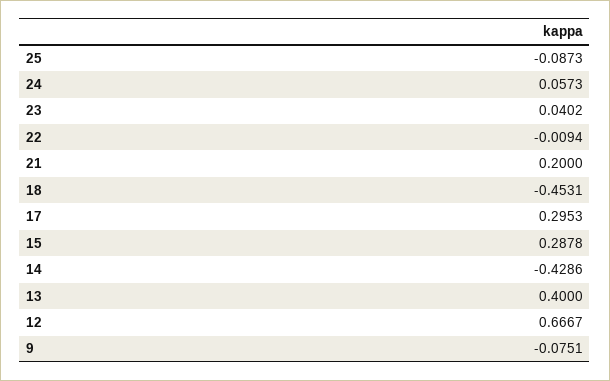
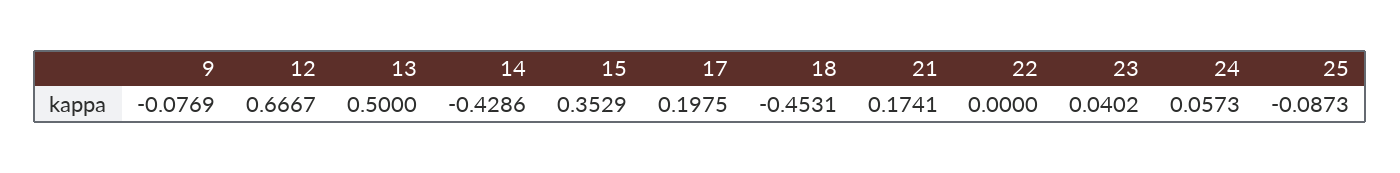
22: -0.0094 -> 0
21: 0.2 -> 0.1741
17: 0.2953 -> 0.1975
15: 0.2878 -> 0.3529
13: 0.4 -> 0.5
9: -0.0751 -> -0.0769

